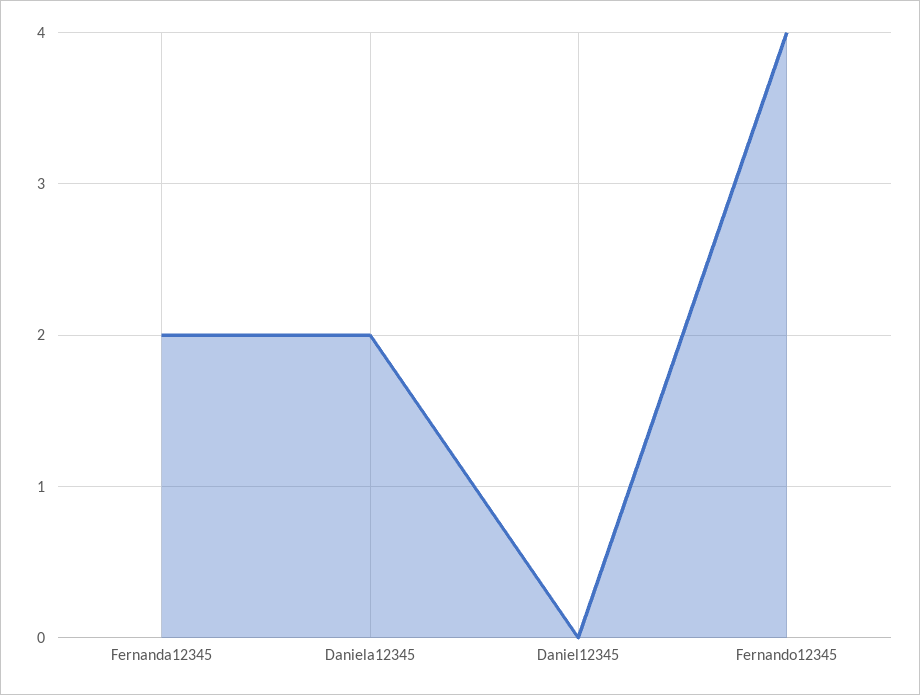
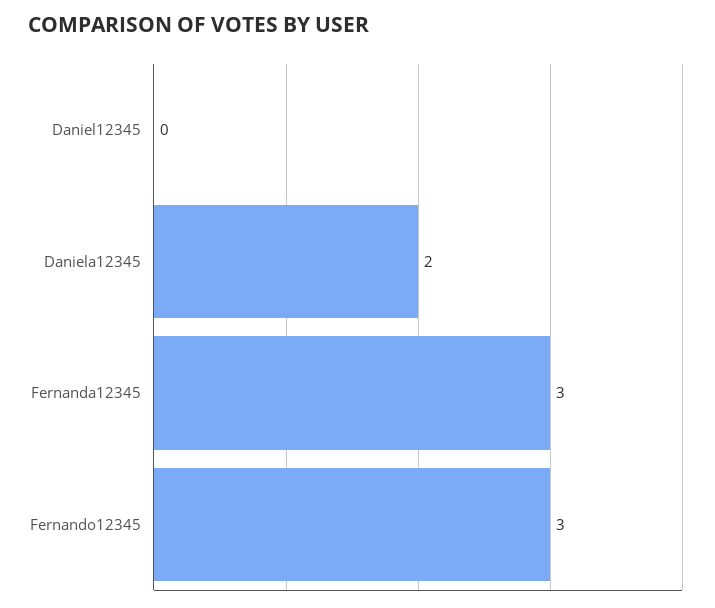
Fernanda12345: 2 -> 3
Fernando12345: 4 -> 3

